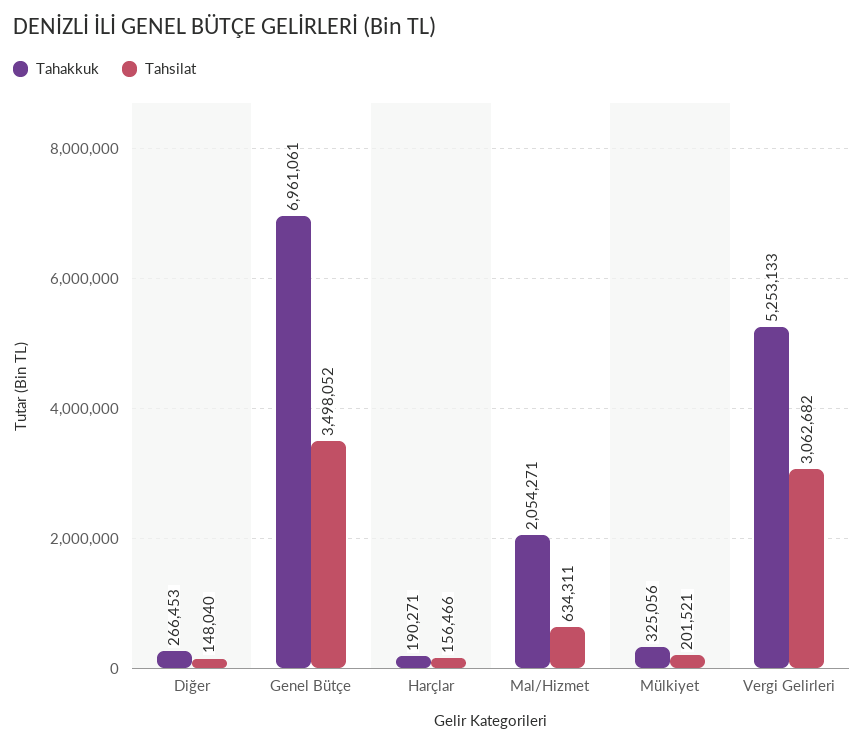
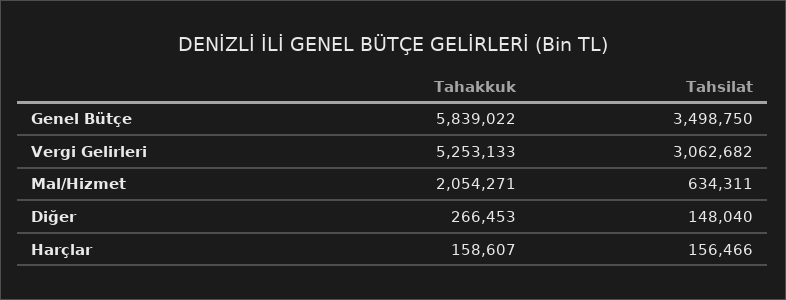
Tahakkuk, Genel Bütçe: 6961061 -> 5839022
Tahsilat, Genel Bütçe: 3498052 -> 3498750
Tahakkuk, Harçlar: 190271 -> 158607
Tahakkuk, Mülkiyet: 325056 -> none
Tahsilat, Mülkiyet: 201521 -> none

